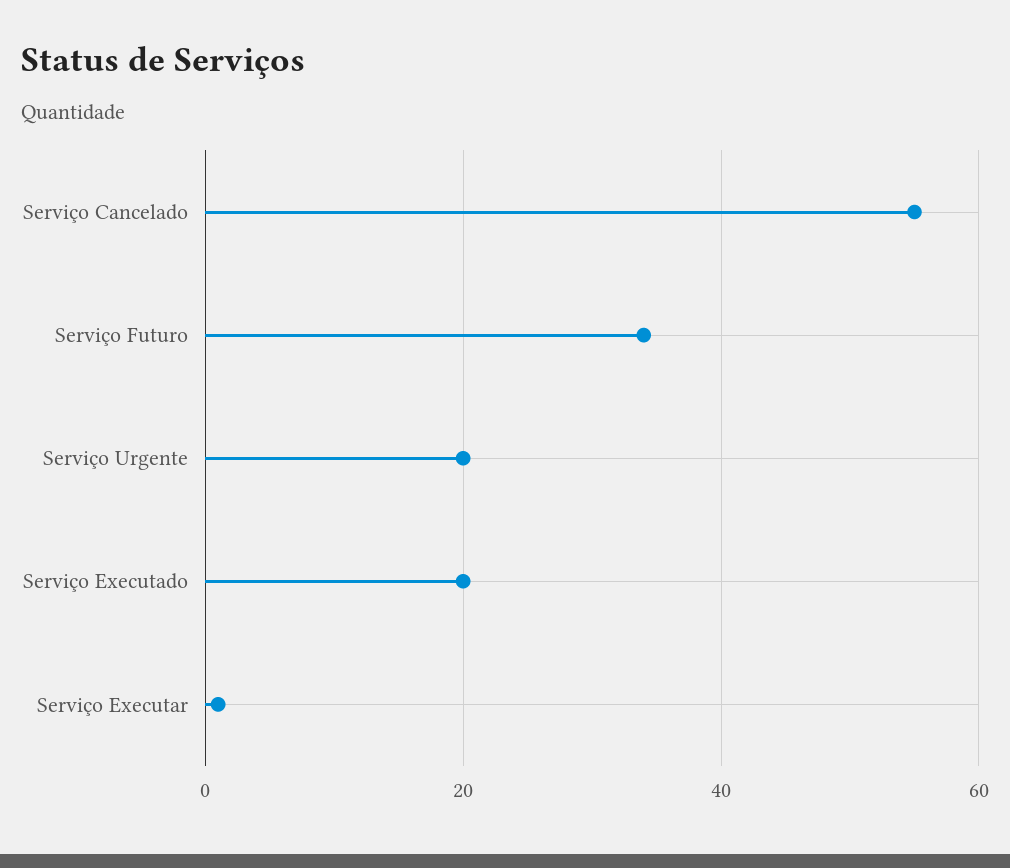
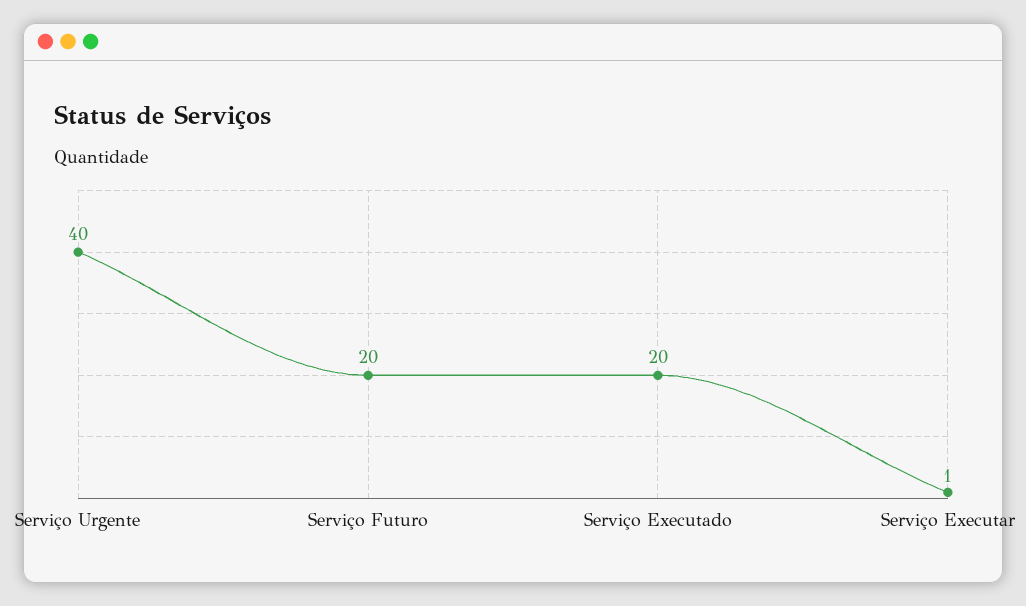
Serviço Cancelado: 55 -> none
Serviço Futuro: 35 -> 20
Serviço Urgente: 20 -> 40

